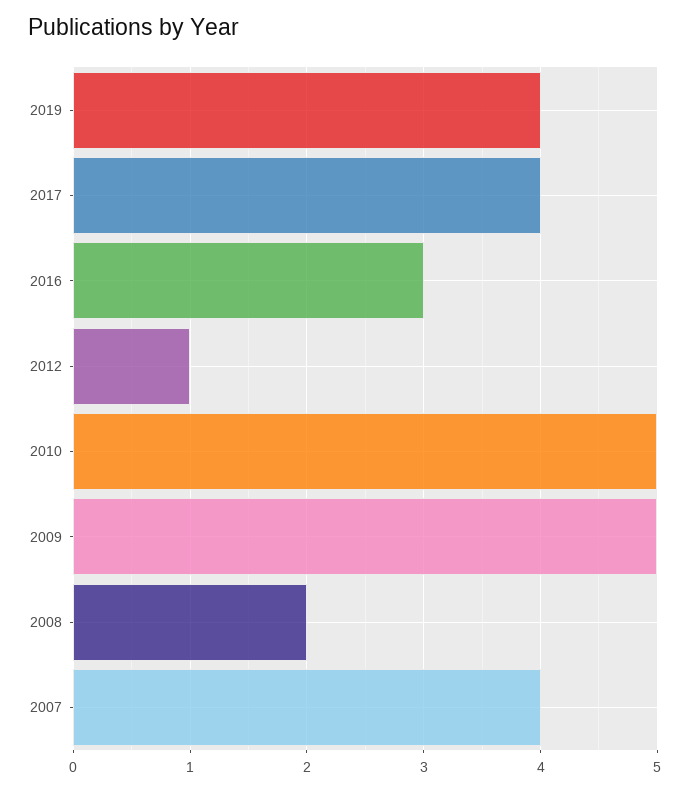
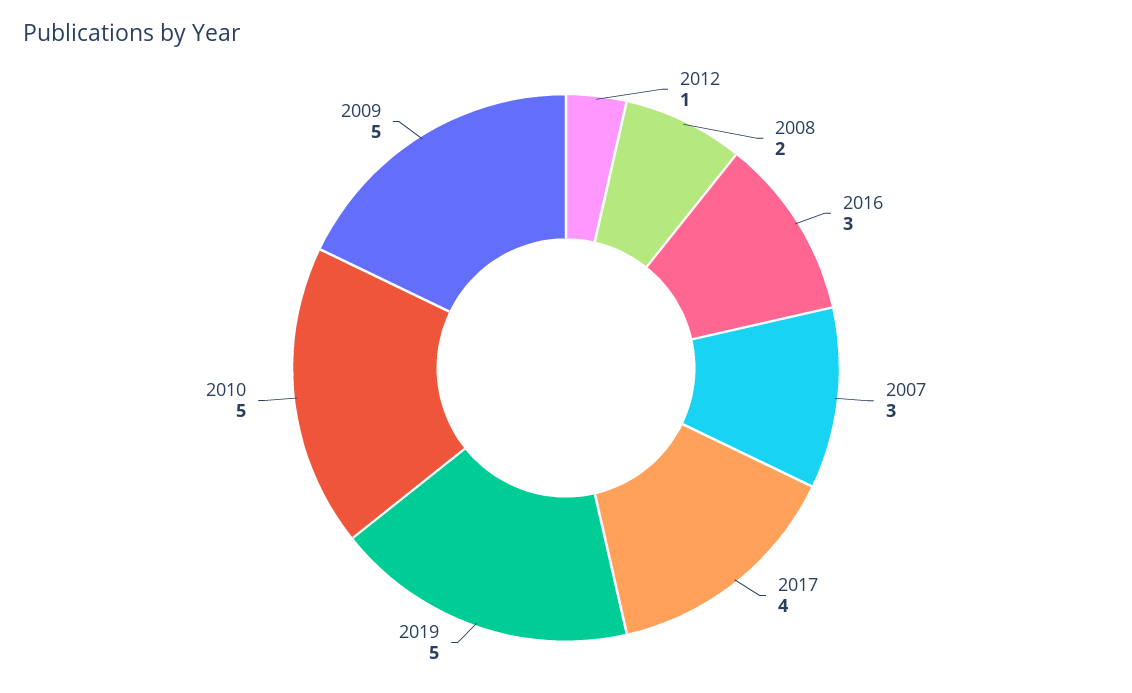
2019: 4 -> 5
2007: 4 -> 3

